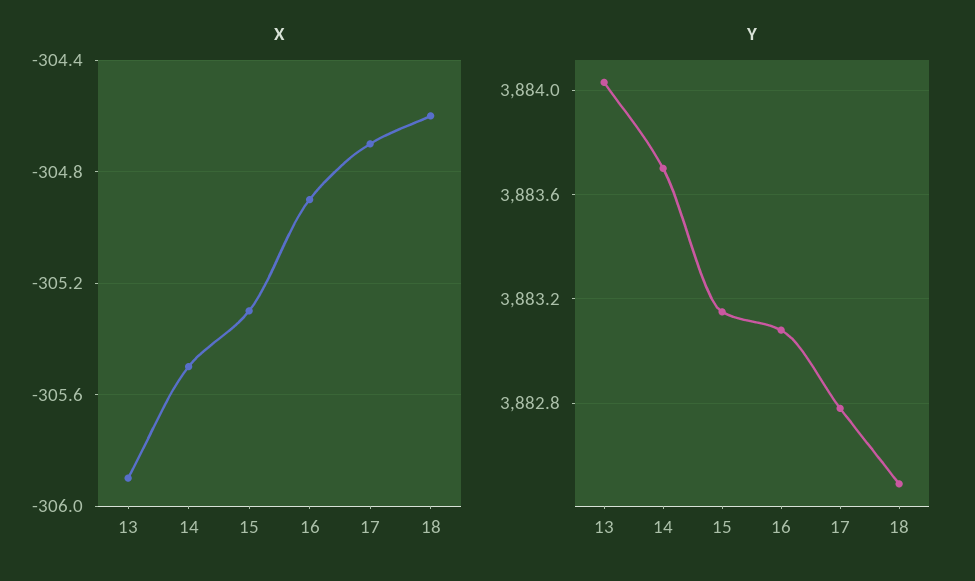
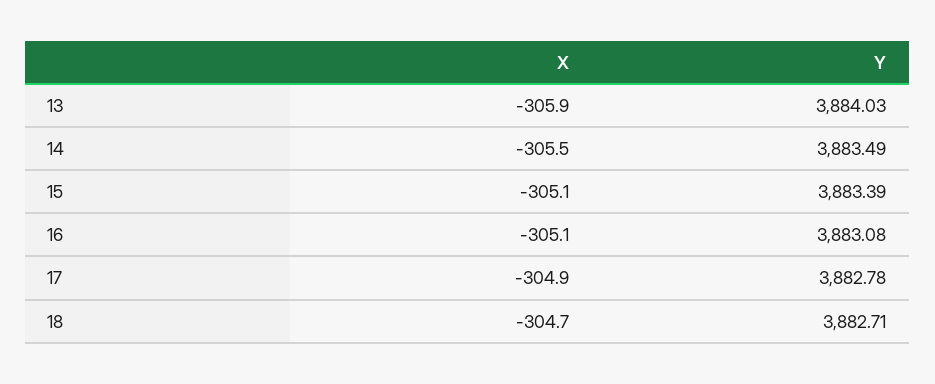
X, 15: -305.3 -> -305.1
X, 16: -304.9 -> -305.1
X, 17: -304.7 -> -304.9
X, 18: -304.6 -> -304.7
Y, 14: 3883.7 -> 3883.49
Y, 15: 3883.15 -> 3883.39
Y, 18: 3882.5 -> 3882.71

